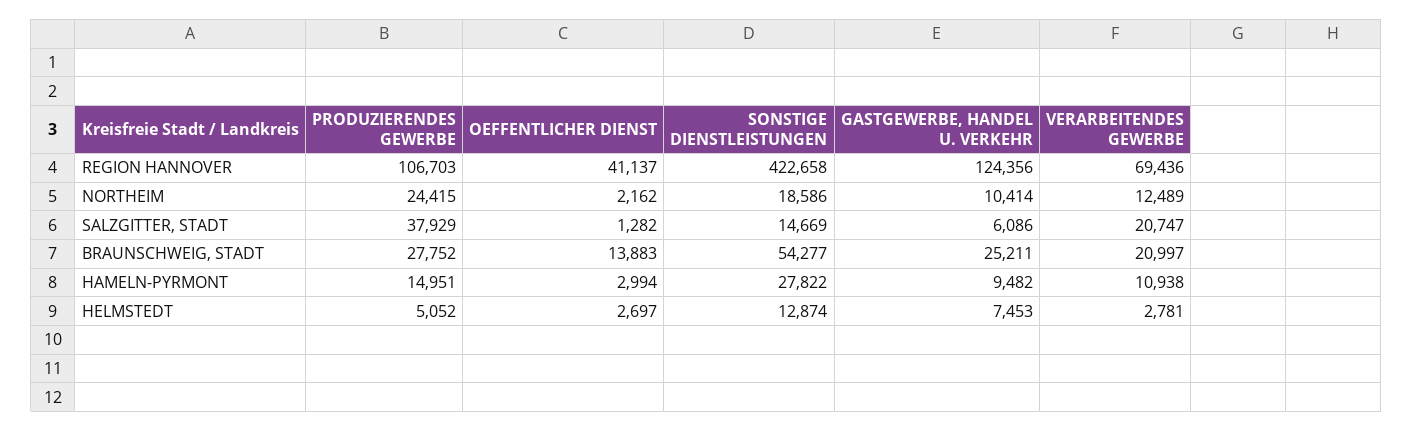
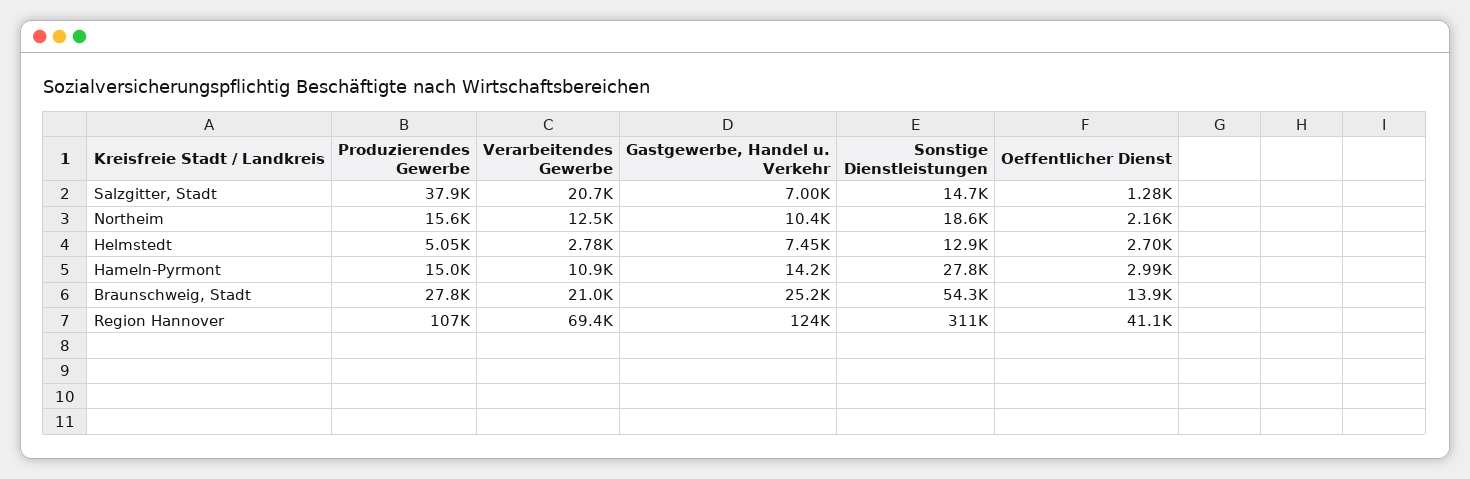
SONSTIGE DIENSTLEISTUNGEN, REGION HANNOVER: 422658 -> 311000
PRODUZIERENDES GEWERBE, NORTHEIM: 24415 -> 15600
GASTGEWERBE, HANDEL U. VERKEHR, SALZGITTER, STADT: 6086 -> 7000
GASTGEWERBE, HANDEL U. VERKEHR, HAMELN-PYRMONT: 9482 -> 14200

